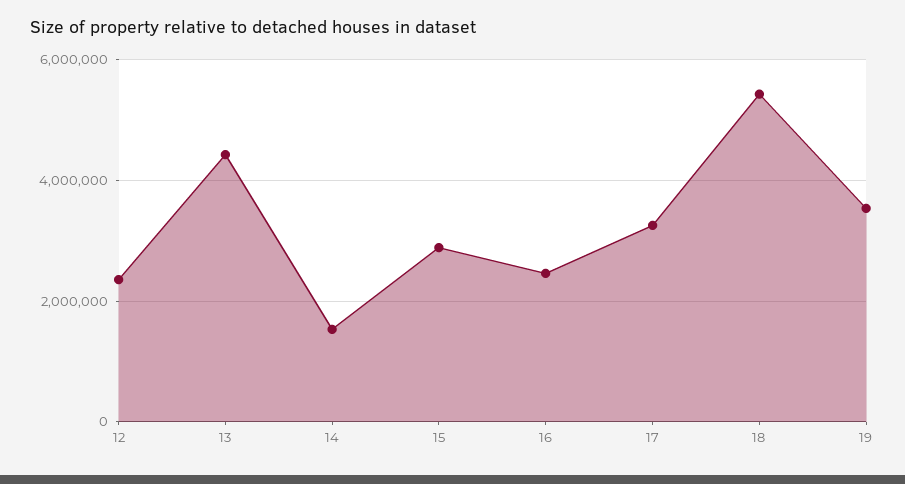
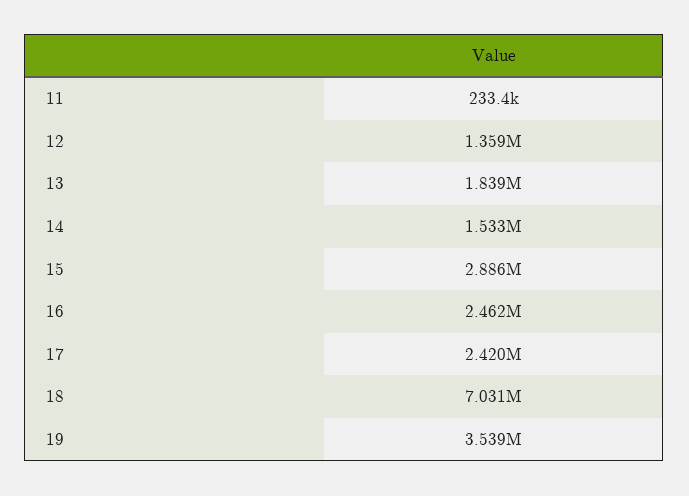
12: 2400000 -> 1359000
13: 4400000 -> 1839000
17: 3200000 -> 2420000
18: 5400000 -> 7031000
11: none -> 233400

